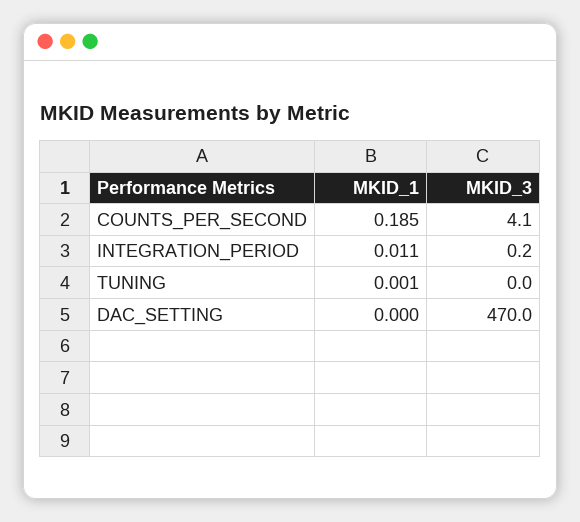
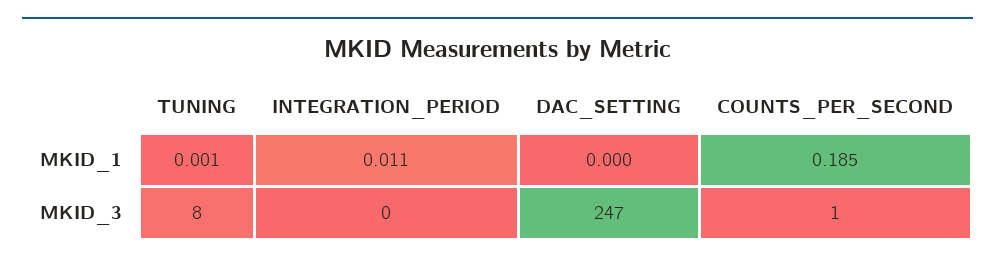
MKID_3, COUNTS_PER_SECOND: 4.1 -> 1
MKID_3, TUNING: 0 -> 8
MKID_3, DAC_SETTING: 470 -> 247

